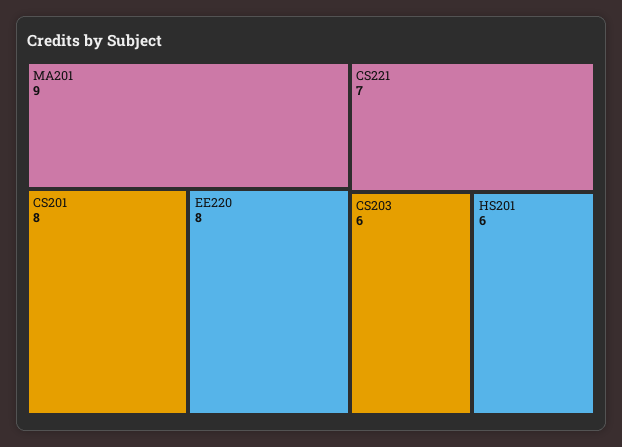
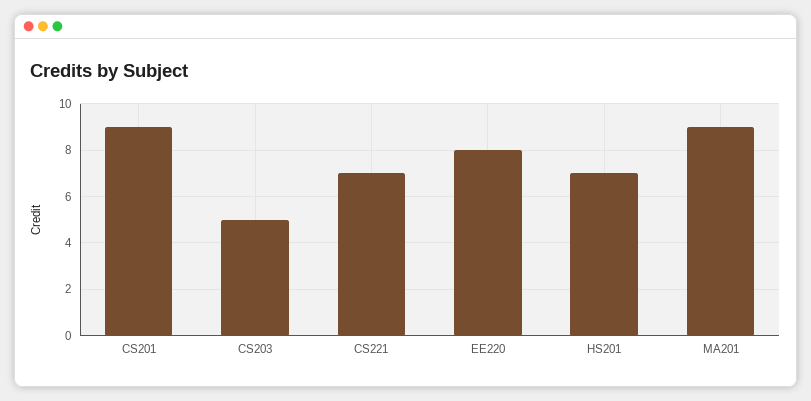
CS201: 8 -> 9
CS203: 6 -> 5
HS201: 6 -> 7

